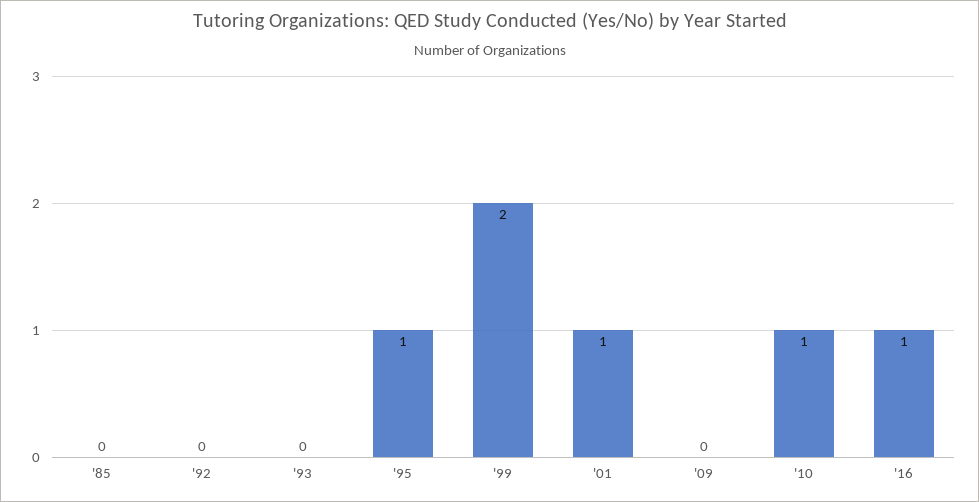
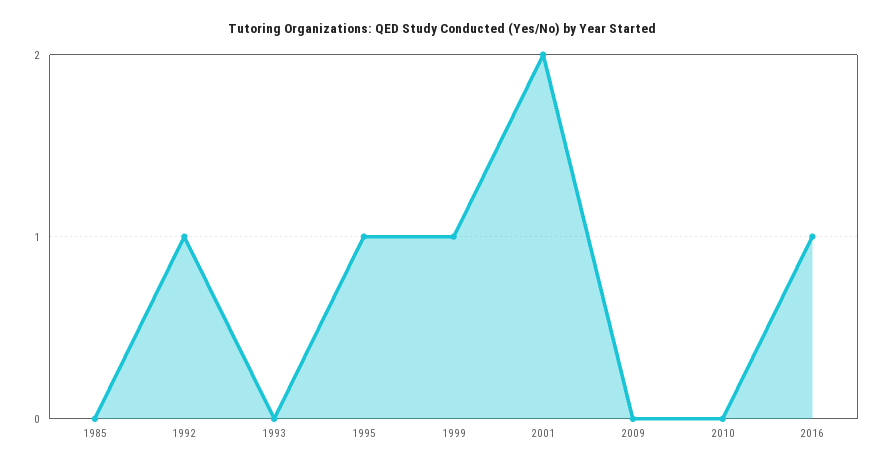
'92: 0 -> 1
'99: 2 -> 1
'01: 1 -> 2
'10: 1 -> 0

